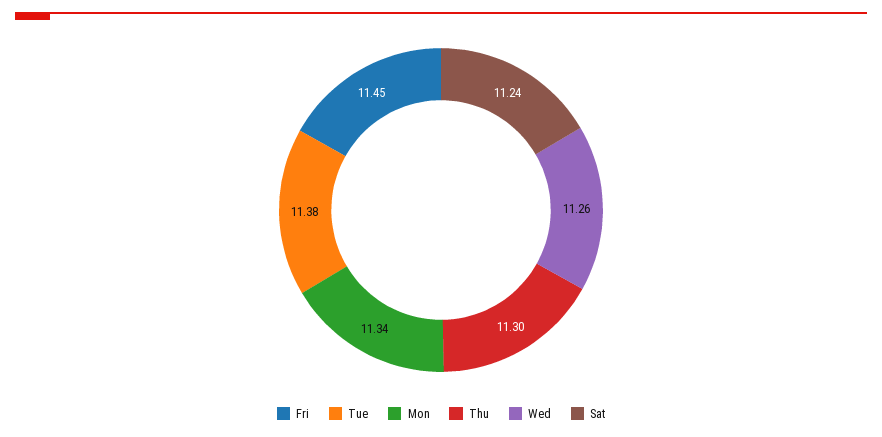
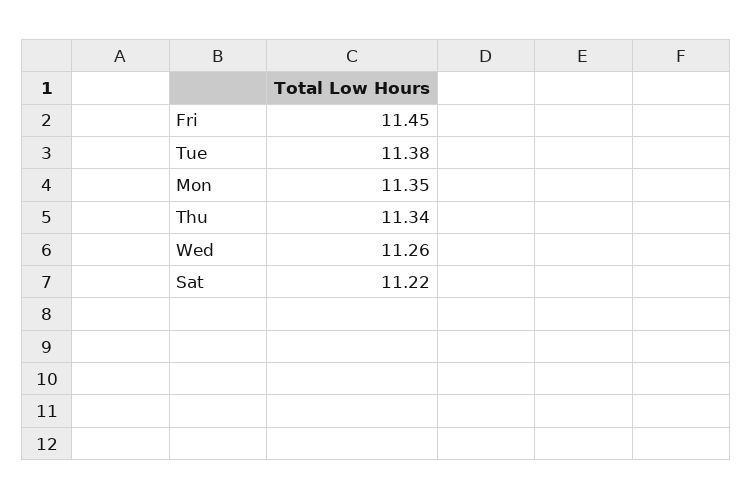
Mon: 11.34 -> 11.35
Thu: 11.3 -> 11.34
Sat: 11.24 -> 11.22

